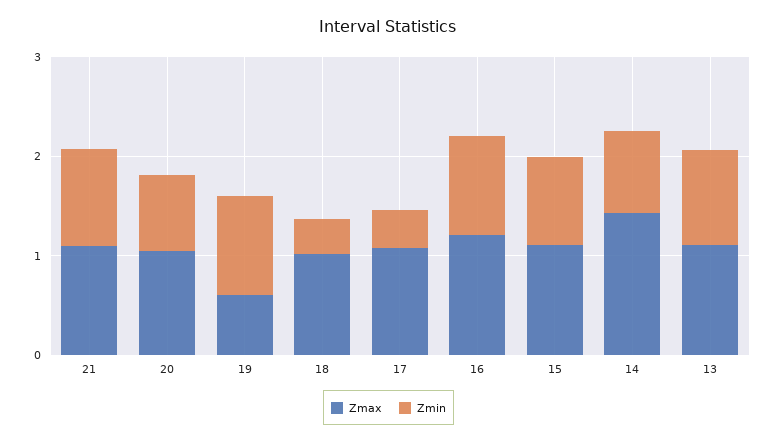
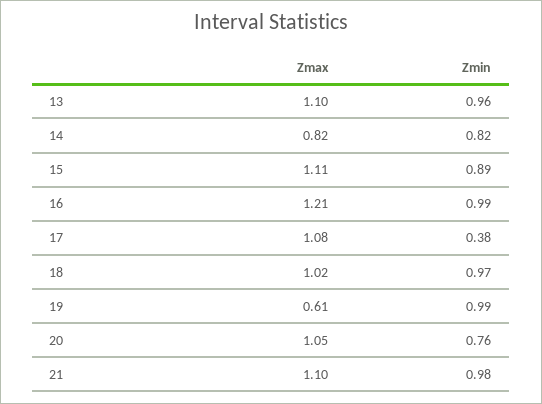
Zmin, 18: 0.4 -> 0.97
Zmax, 14: 1.4 -> 0.82

